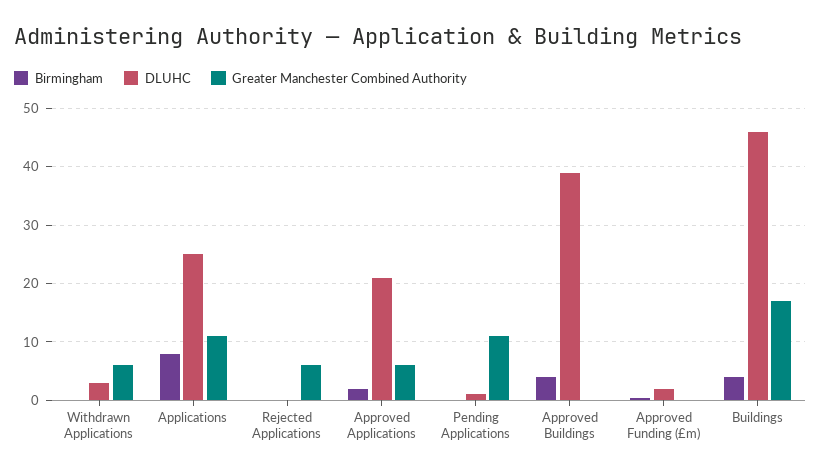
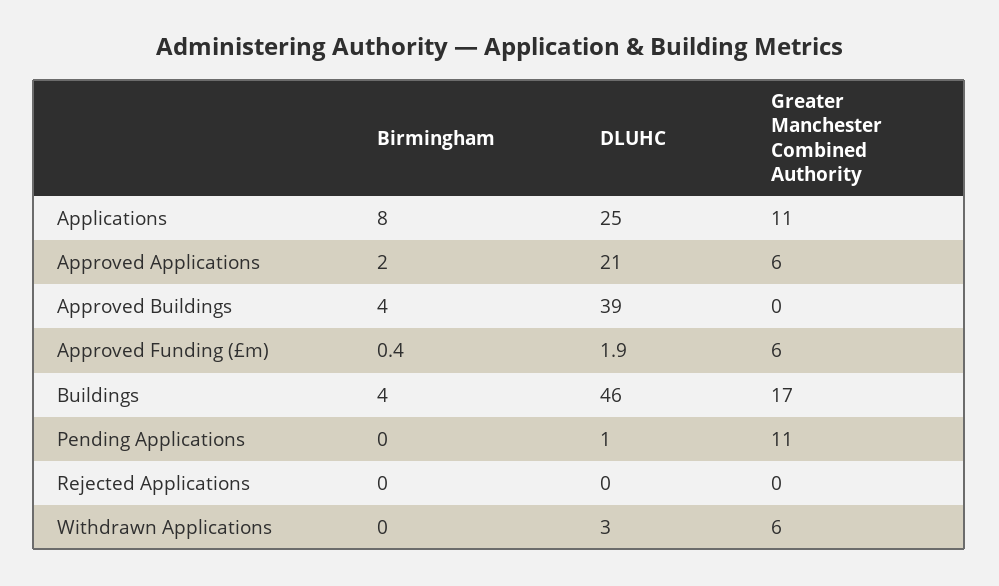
Greater Manchester Combined Authority, Rejected Applications: 6 -> 0
Greater Manchester Combined Authority, Approved Funding (£m): 0 -> 6

